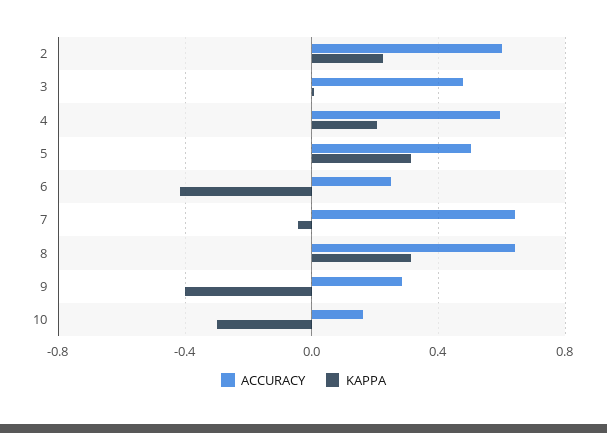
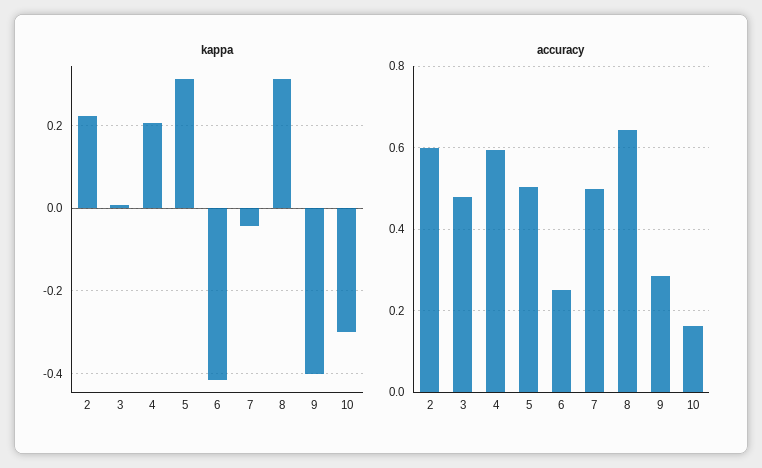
ACCURACY, 7: 0.65 -> 0.5

